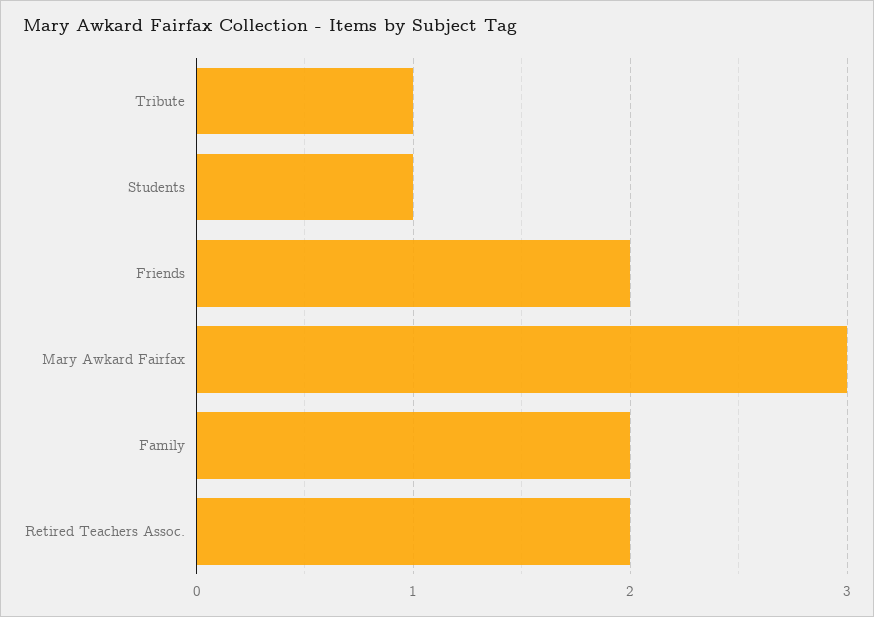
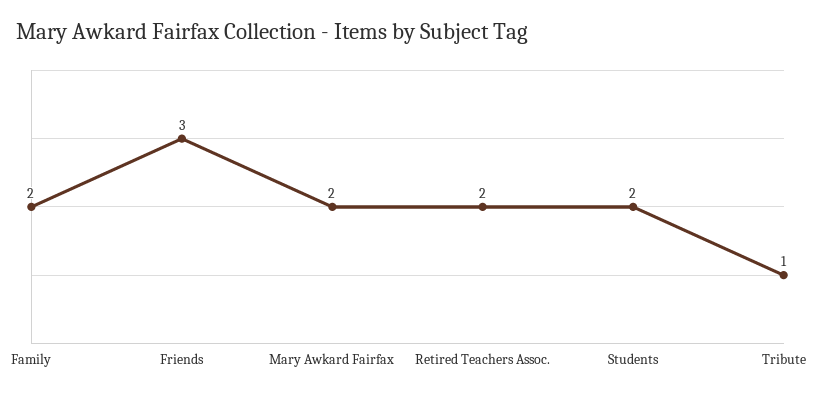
Students: 1 -> 2
Friends: 2 -> 3
Mary Awkard Fairfax: 3 -> 2

